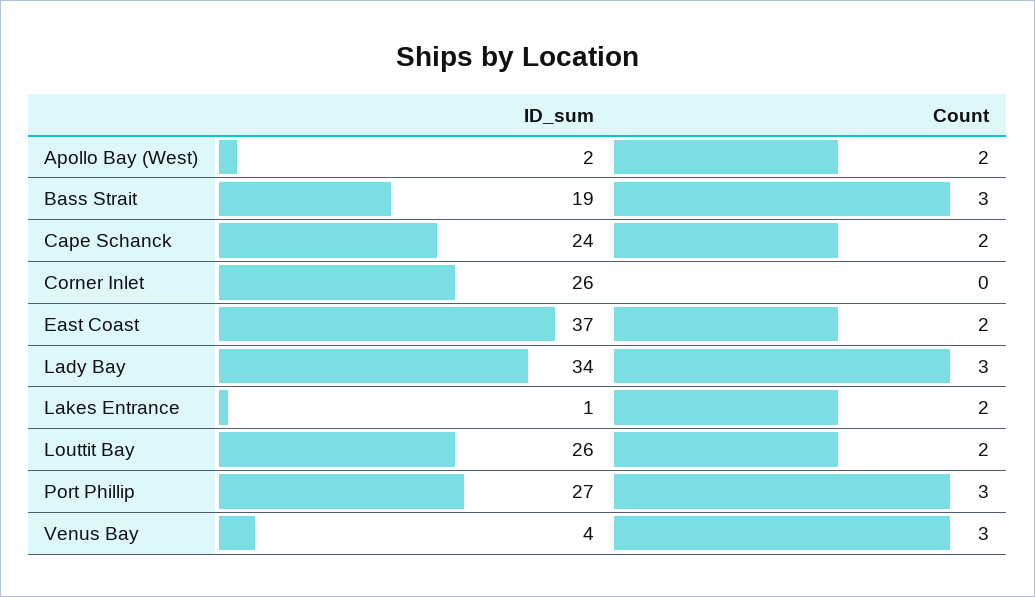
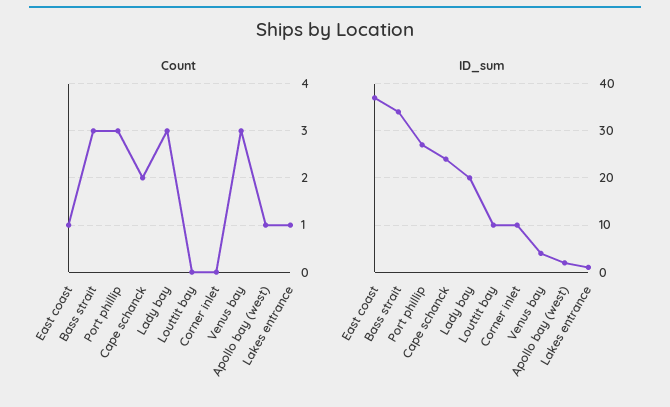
Count, Apollo Bay (West): 2 -> 1
ID_sum, Bass Strait: 19 -> 35
ID_sum, Corner Inlet: 26 -> 10
Count, East Coast: 2 -> 1
ID_sum, Lady Bay: 34 -> 20
Count, Lakes Entrance: 2 -> 1
ID_sum, Louttit Bay: 26 -> 10
Count, Louttit Bay: 2 -> 0

